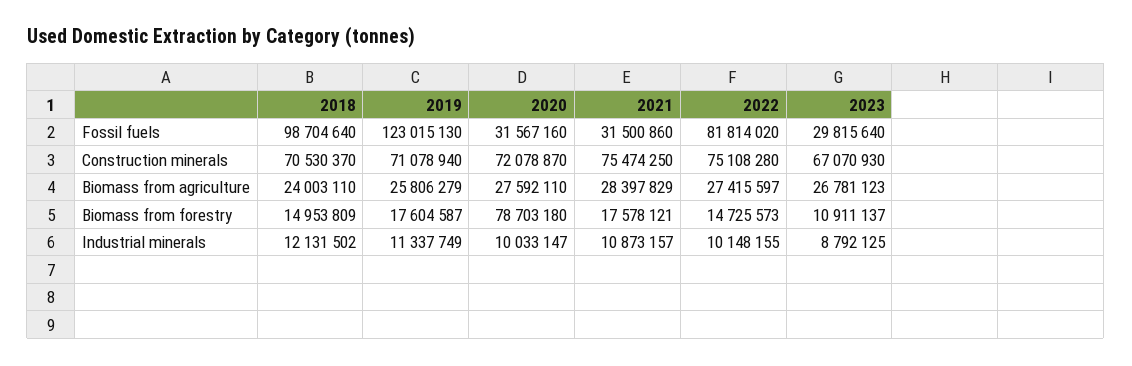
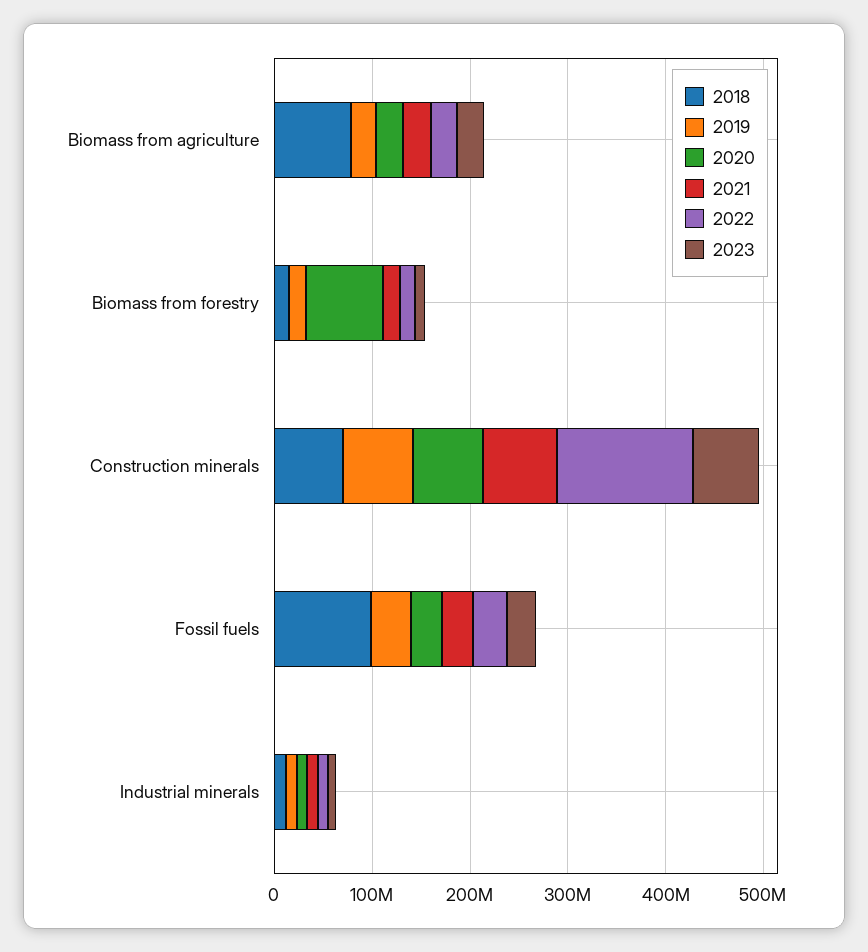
2019, Fossil fuels: 123015130 -> 40000000
2022, Fossil fuels: 81814020 -> 40000000
2022, Construction minerals: 75108280 -> 140000000
2018, Biomass from agriculture: 24003110 -> 80000000

